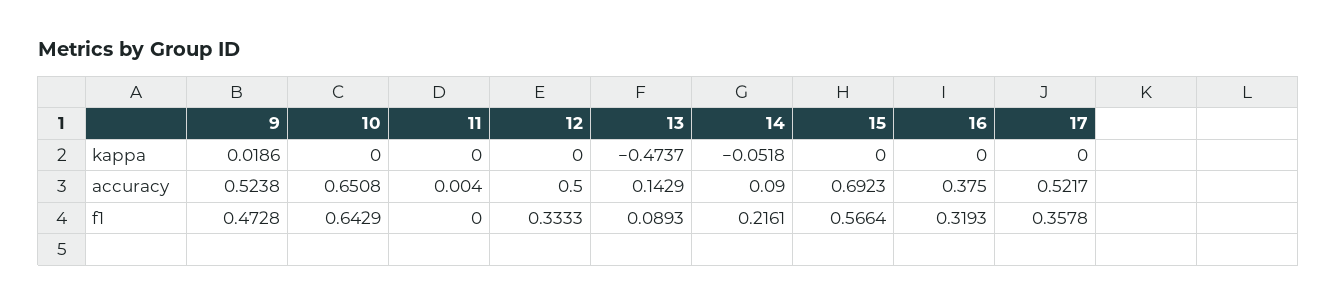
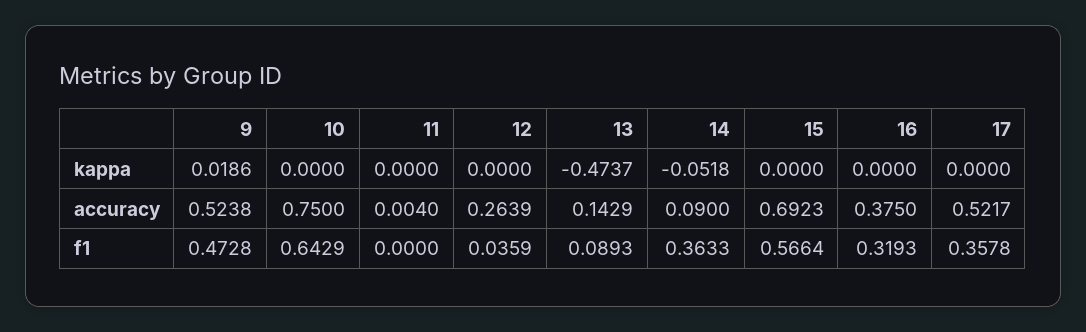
10, accuracy: 0.6508 -> 0.75
12, accuracy: 0.5 -> 0.2639
12, f1: 0.3333 -> 0.0359
14, f1: 0.2161 -> 0.3633

